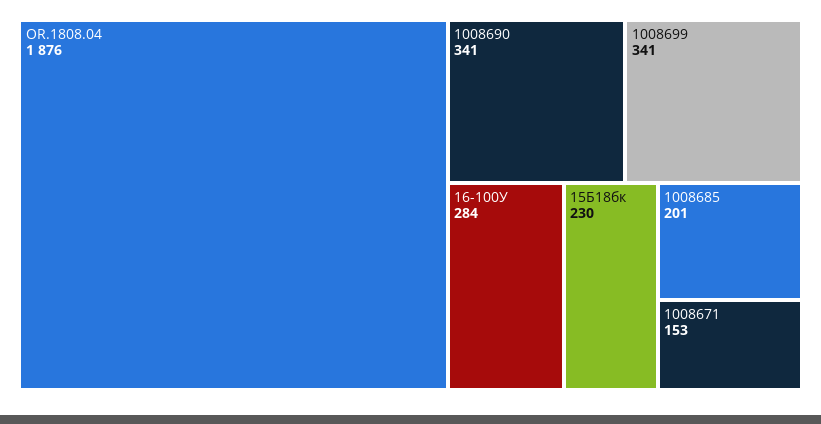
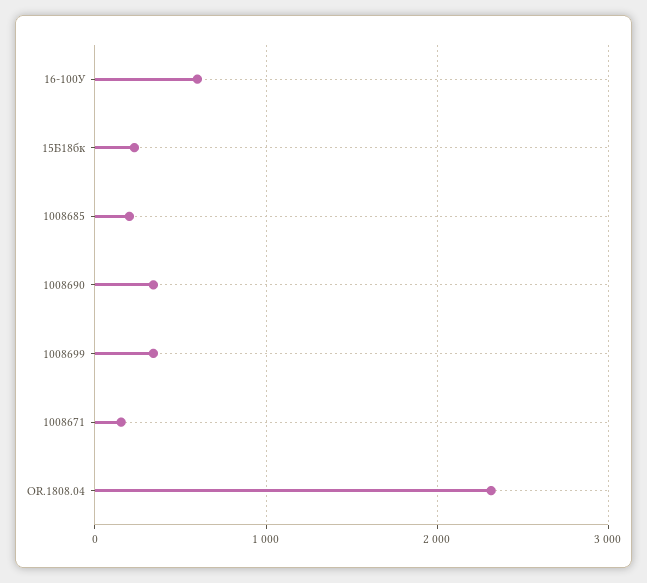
OR.1808.04: 1876 -> 2300
16-100У: 284 -> 600

